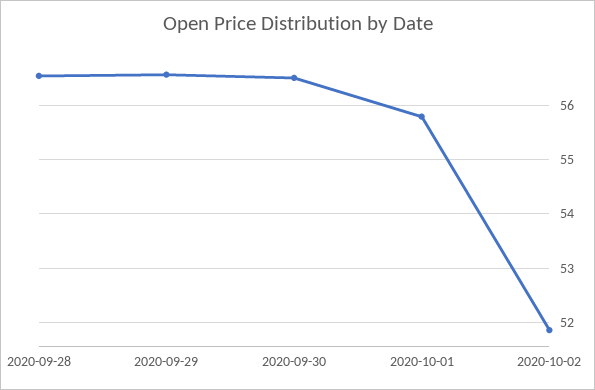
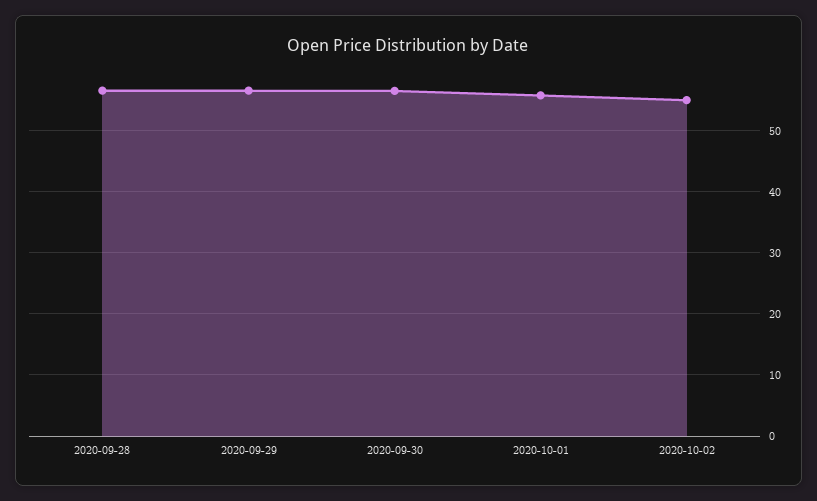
2020-10-02: 51.8 -> 55

